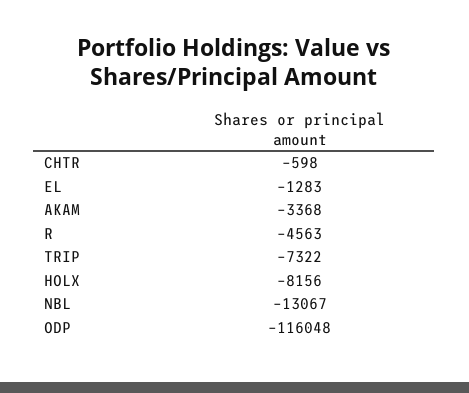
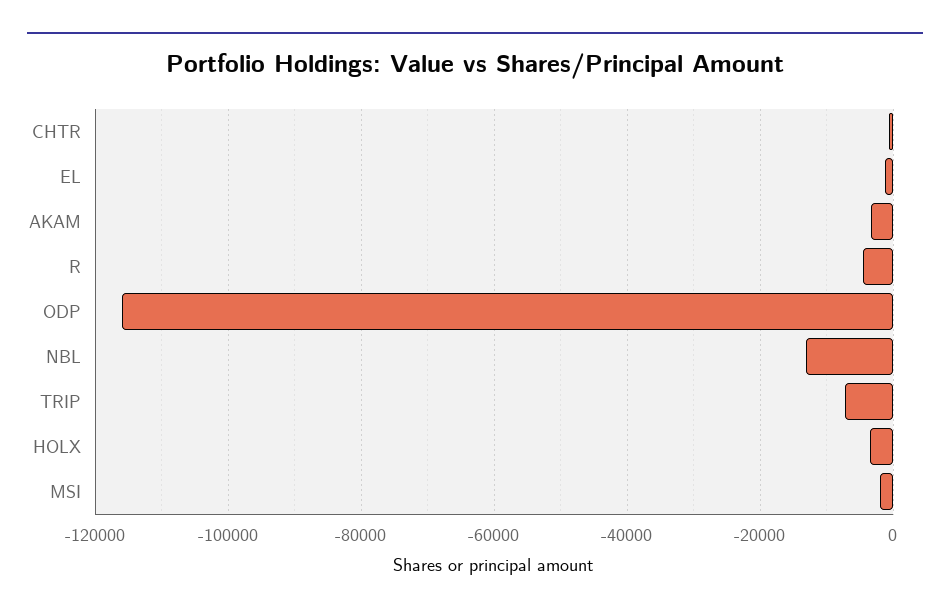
HOLX: -8156 -> -4000
MSI: none -> -2000

